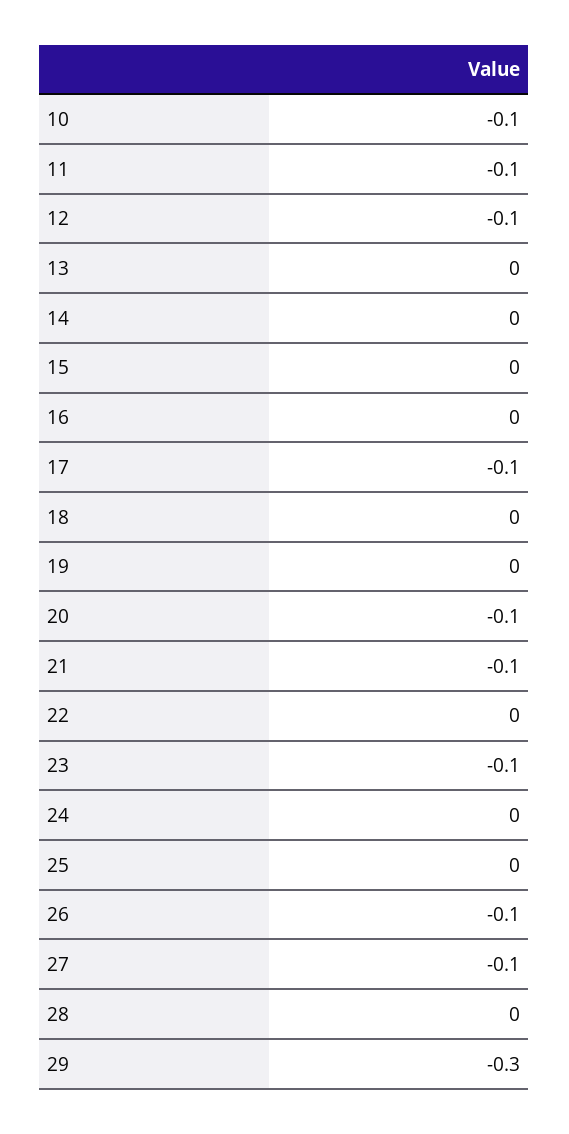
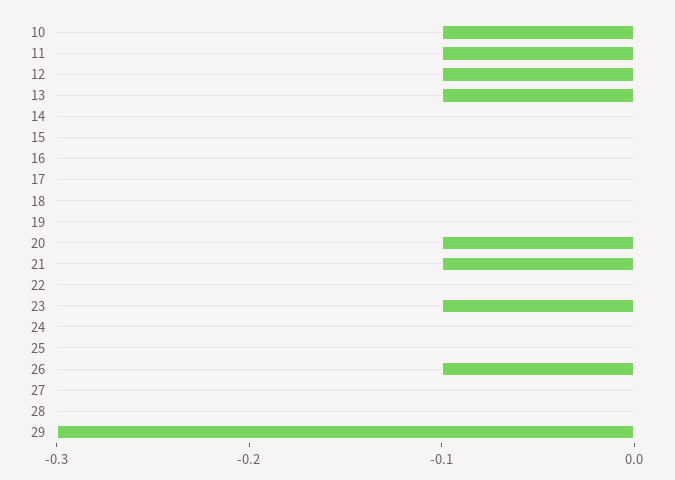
13: 0 -> -0.1
17: -0.1 -> 0
27: -0.1 -> 0

